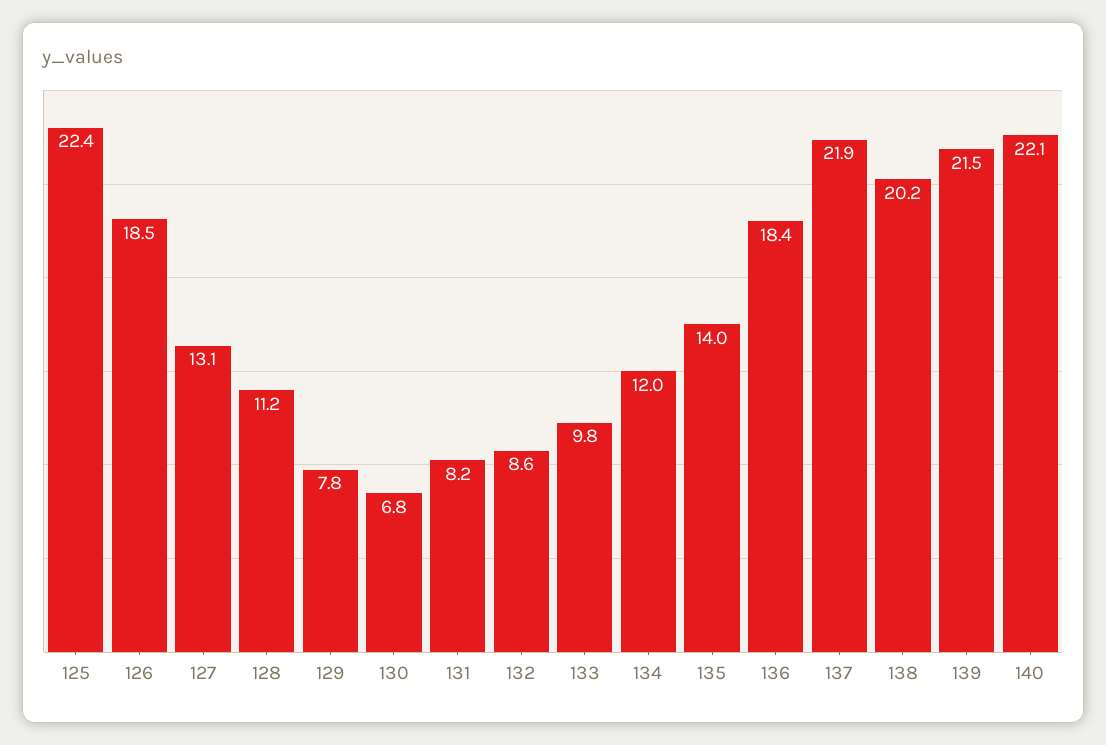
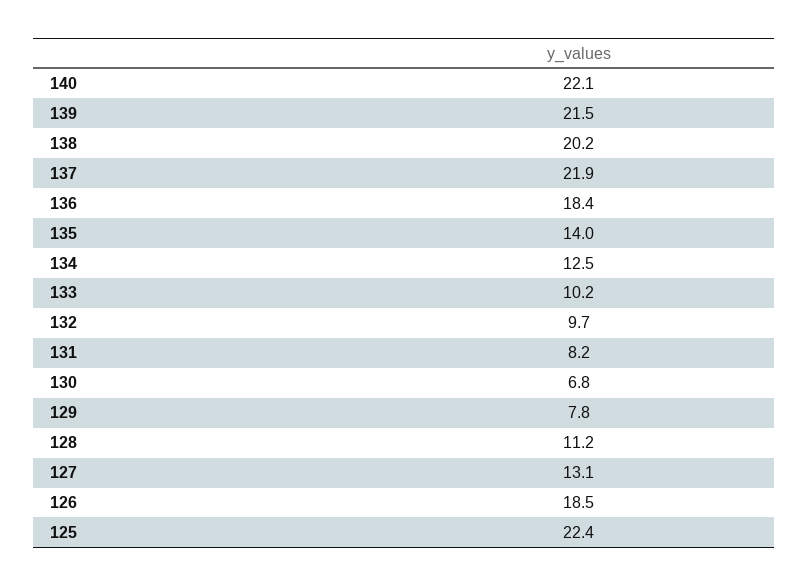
132: 8.6 -> 9.7
133: 9.8 -> 10.2
134: 12 -> 12.5

